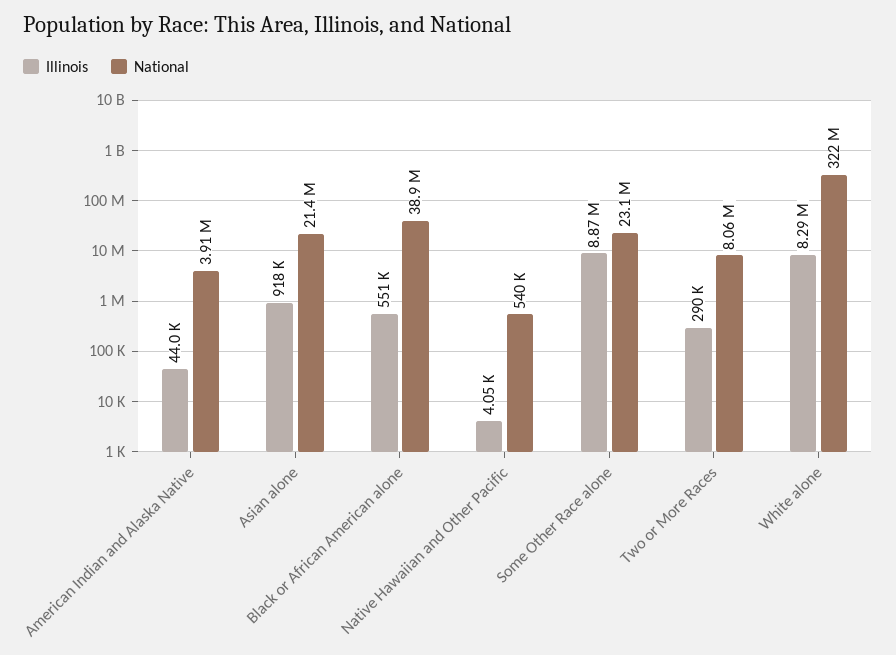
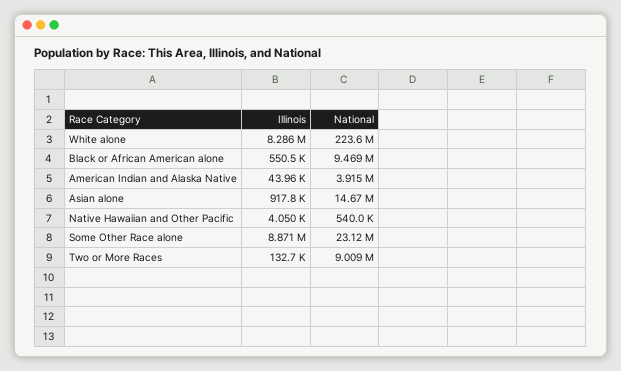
National, Asian alone: 21400000 -> 14670000
National, Black or African American alone: 38900000 -> 9469000
Illinois, Two or More Races: 290000 -> 132700
National, Two or More Races: 8060000 -> 9009000
National, White alone: 322000000 -> 223600000

